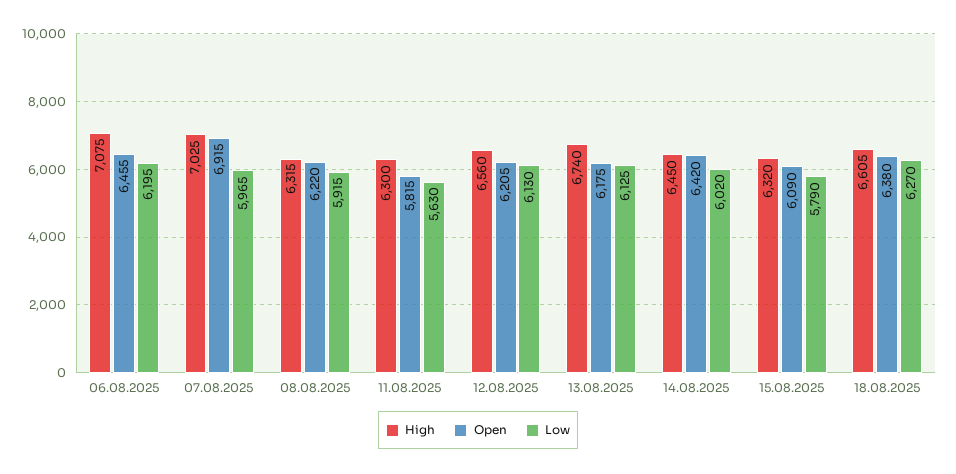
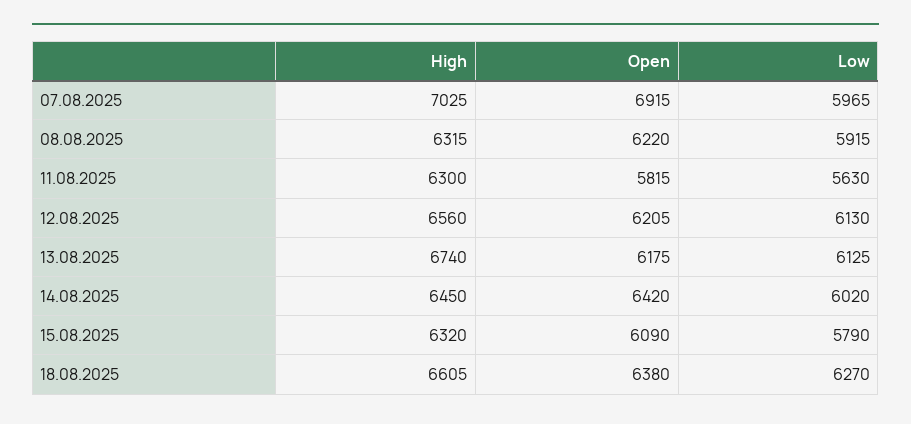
High, 06.08.2025: 7075 -> none
Open, 06.08.2025: 6455 -> none
Low, 06.08.2025: 6195 -> none

